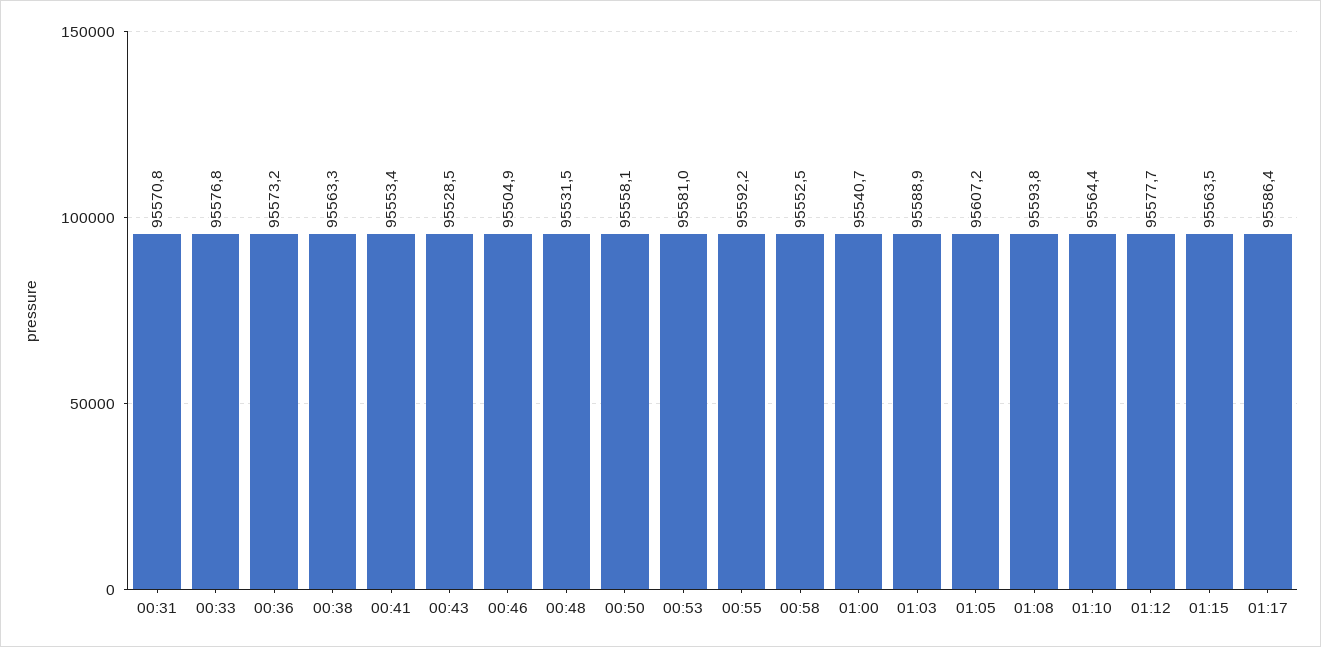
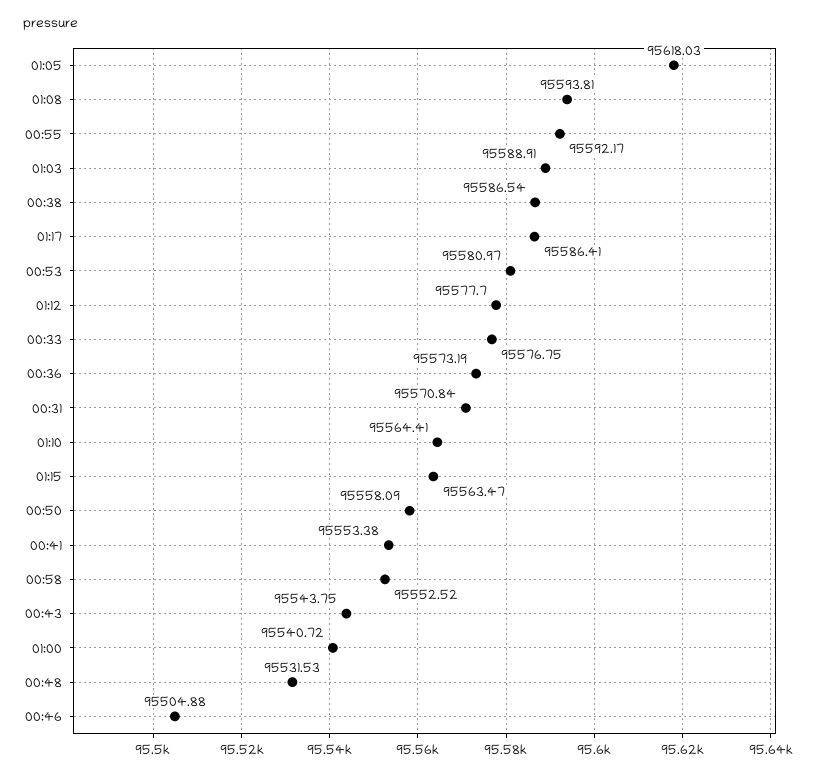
00:38: 95563.3 -> 95586.54
00:43: 95528.5 -> 95543.75
01:05: 95607.2 -> 95618.03

